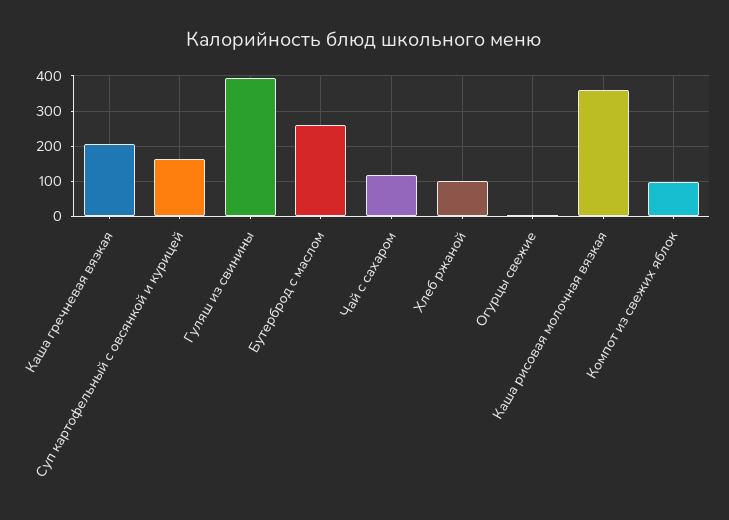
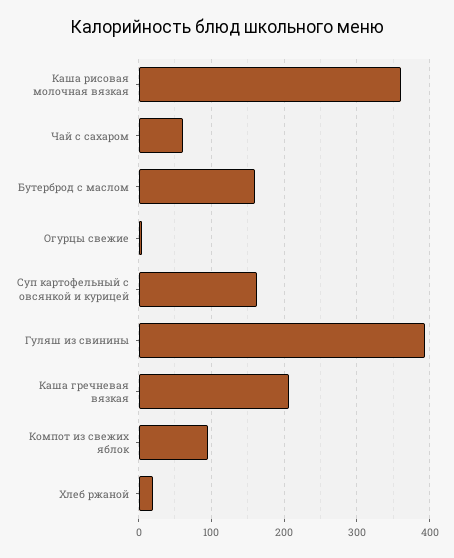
Бутерброд с маслом: 260 -> 160
Чай с сахаром: 120 -> 60
Хлеб ржаной: 100 -> 20

